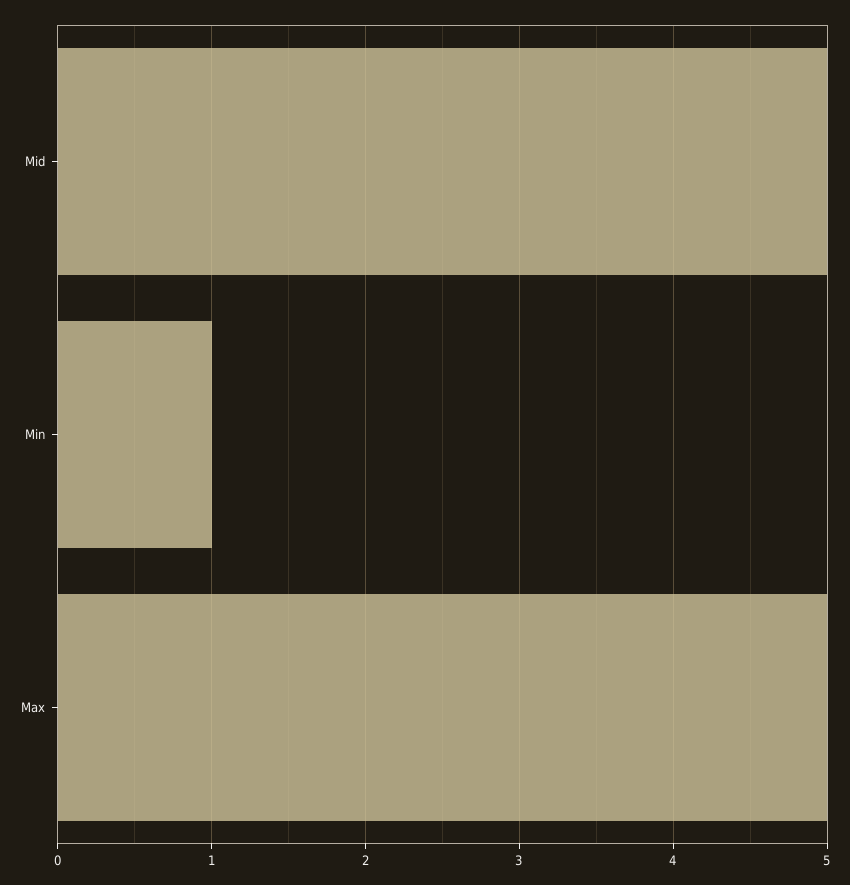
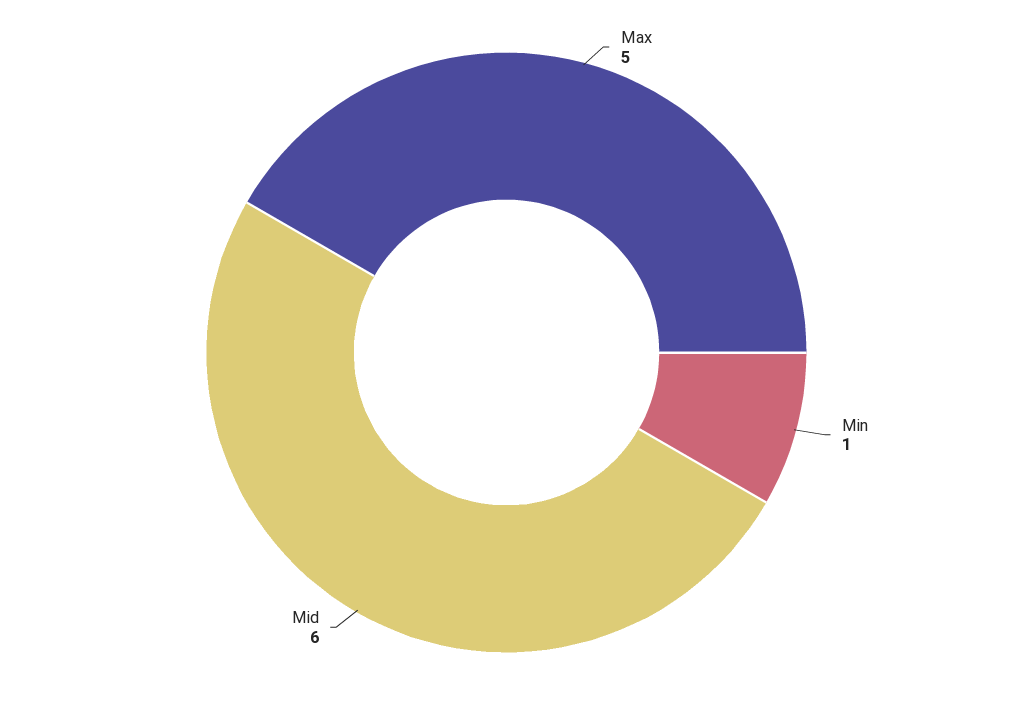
Mid: 5 -> 6

